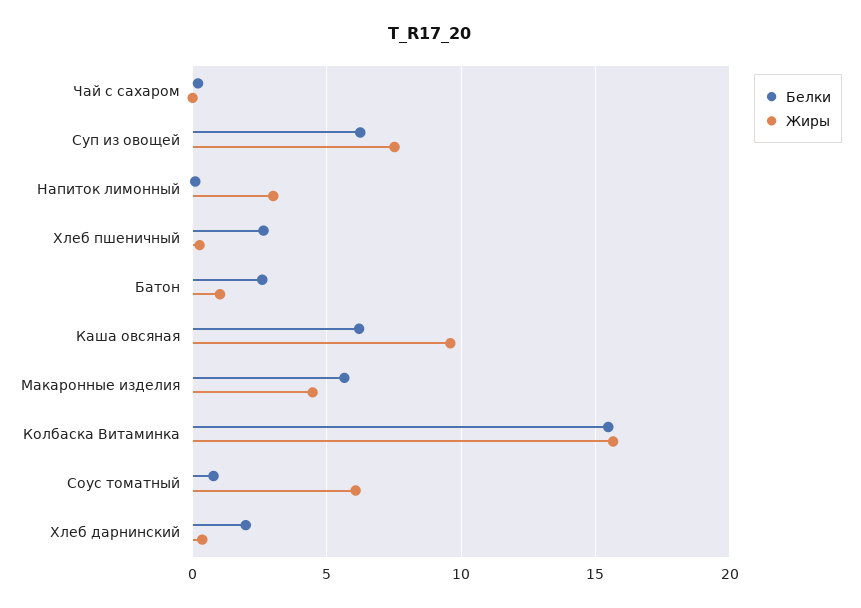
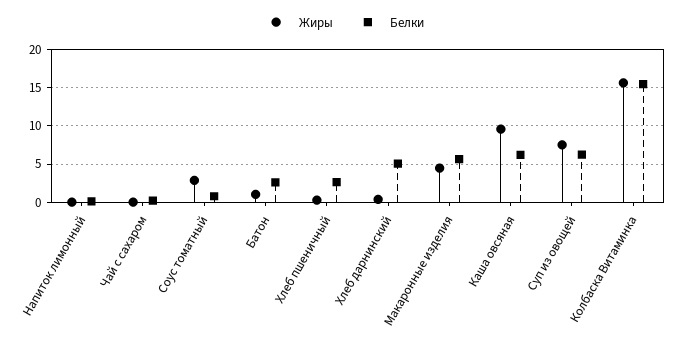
Жиры, Напиток лимонный: 3 -> 0
Жиры, Соус томатный: 6 -> 3
Белки, Хлеб дарнинский: 2 -> 5

